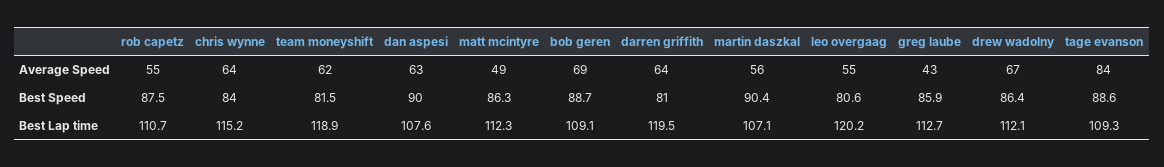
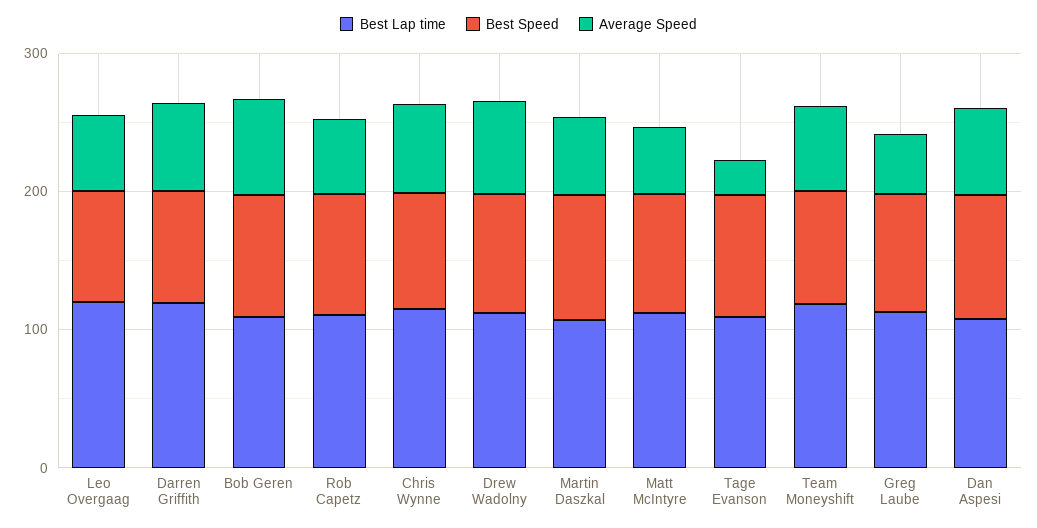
Average Speed, tage evanson: 84 -> 20

